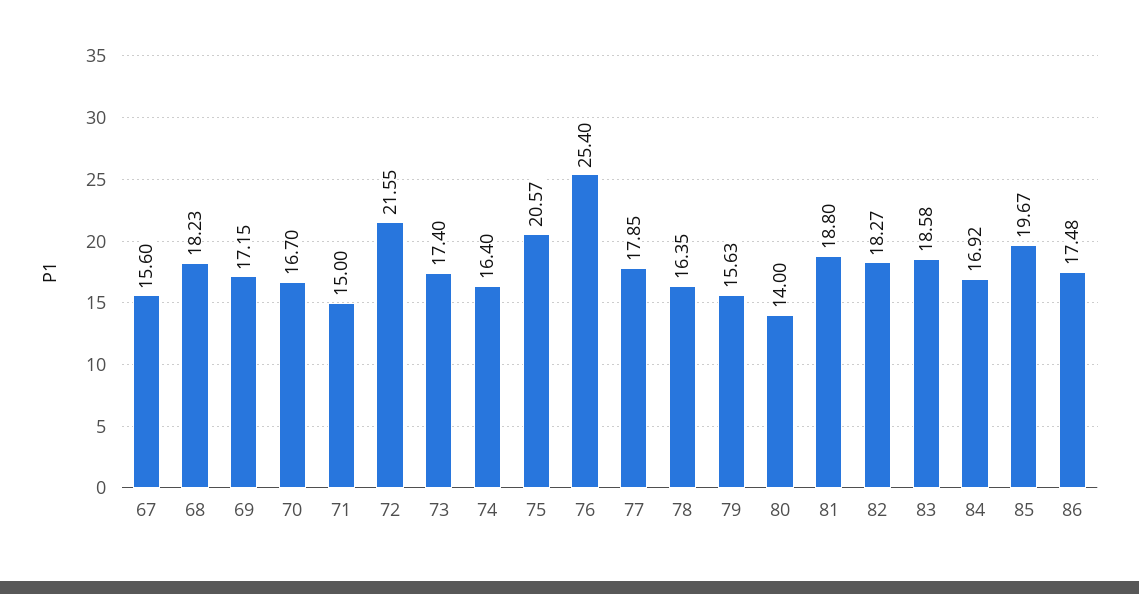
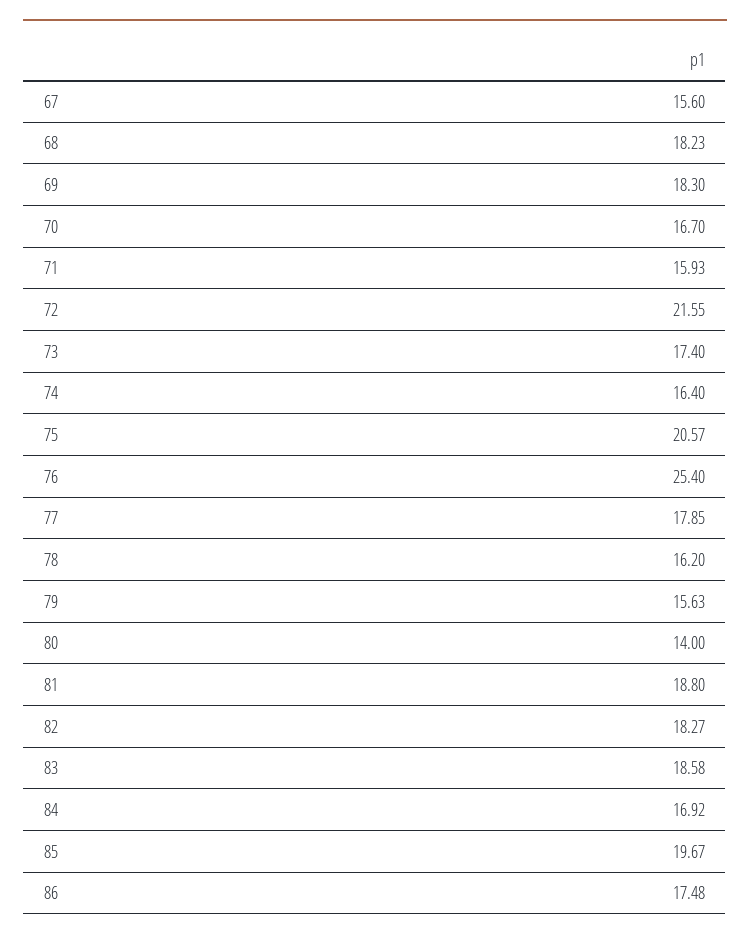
69: 17.15 -> 18.3
71: 15 -> 15.93
78: 16.35 -> 16.2

